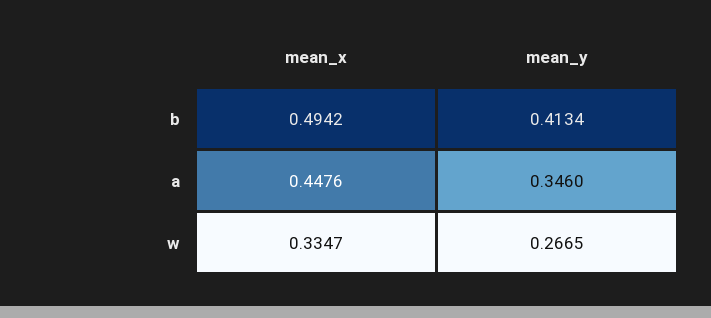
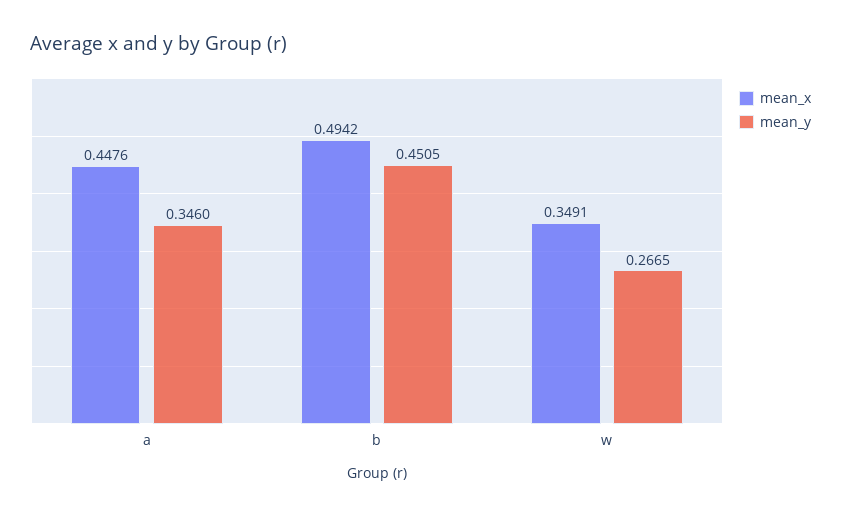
mean_y, b: 0.4134 -> 0.4505
mean_x, w: 0.3347 -> 0.3491

